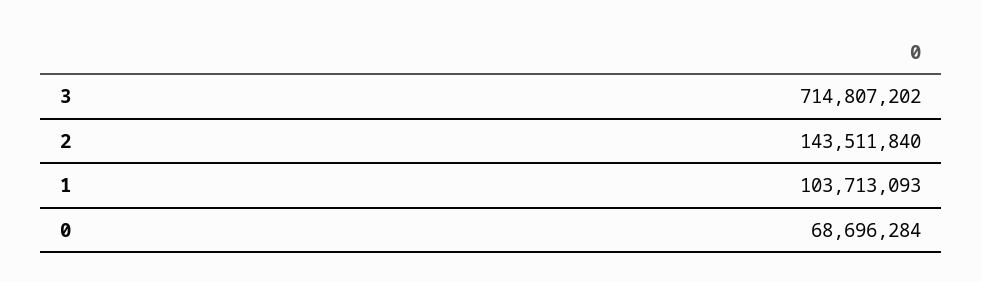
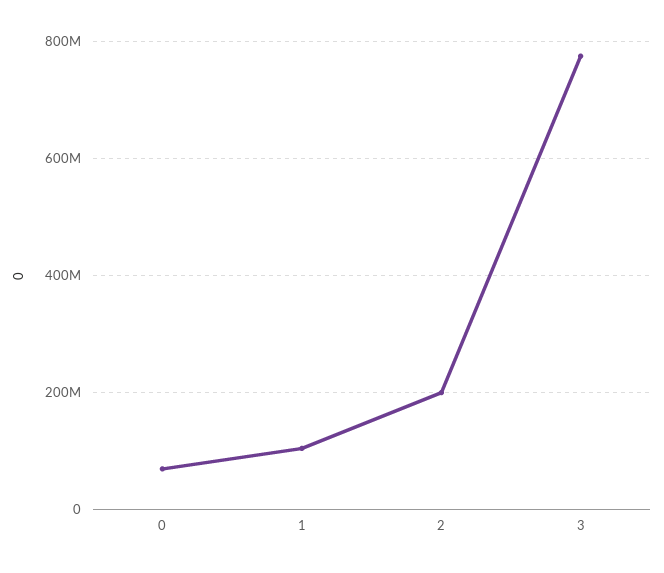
3: 714807202 -> 780000000
2: 143511840 -> 200000000

